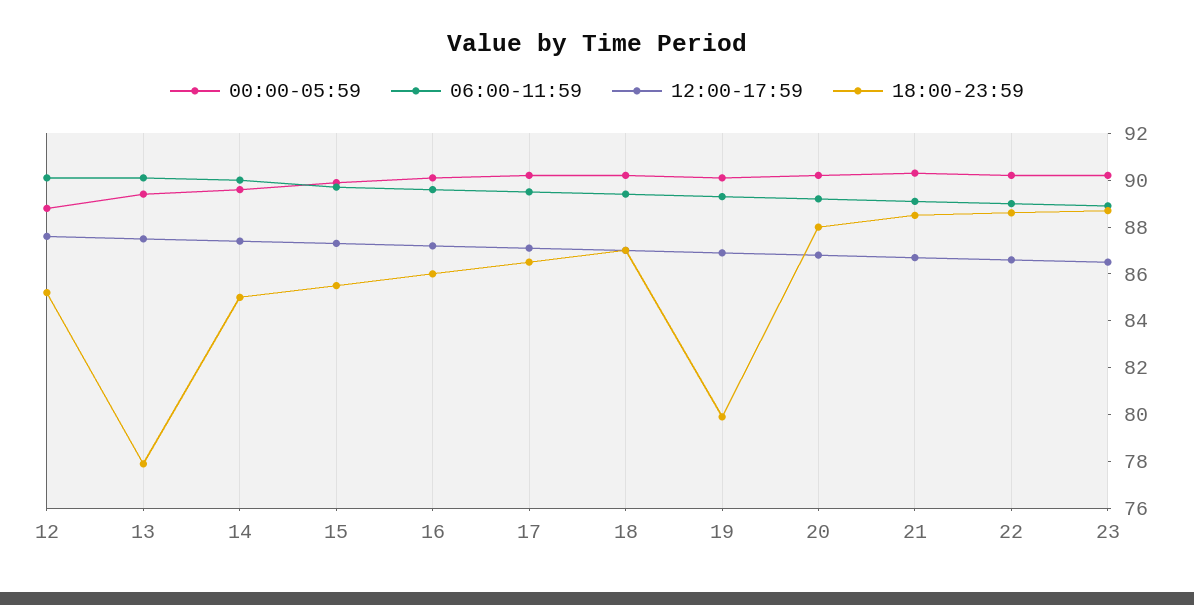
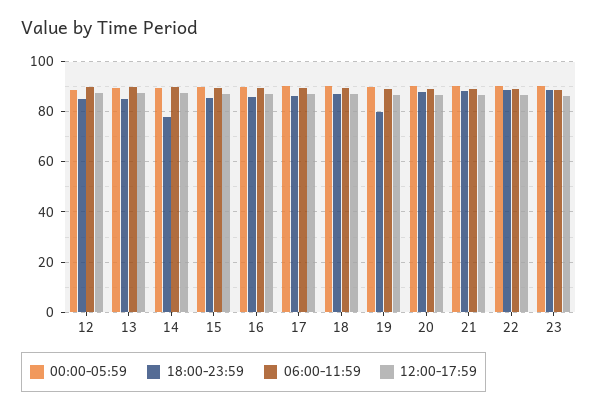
18:00-23:59, 13: 78 -> 85
18:00-23:59, 14: 85 -> 77.5

